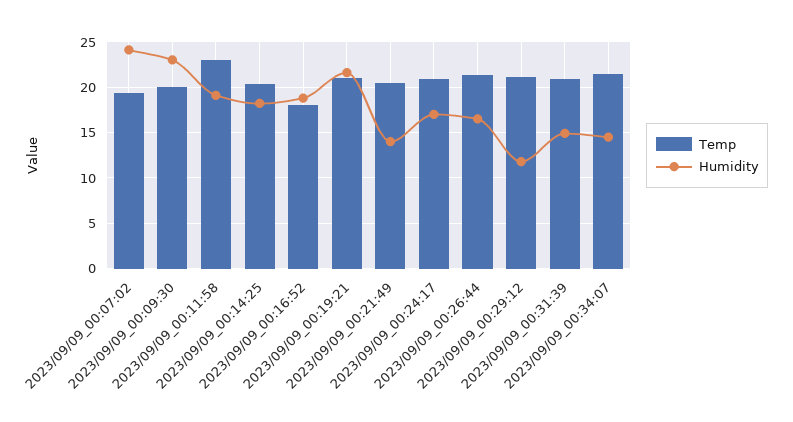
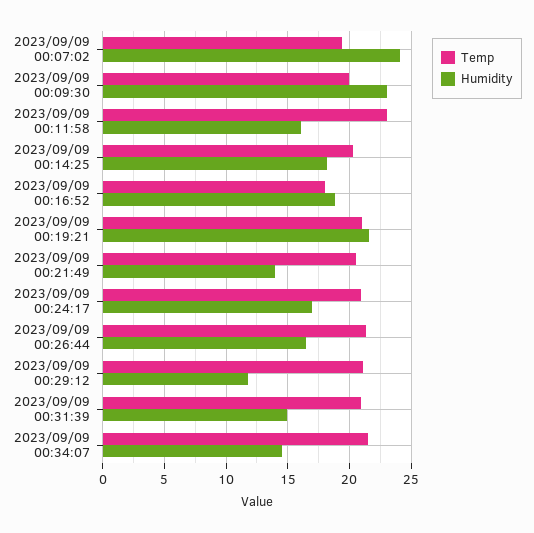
Humidity, 2023/09/09_00:11:58: 19 -> 16

